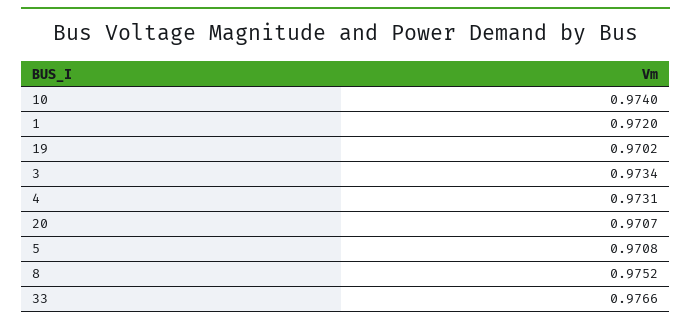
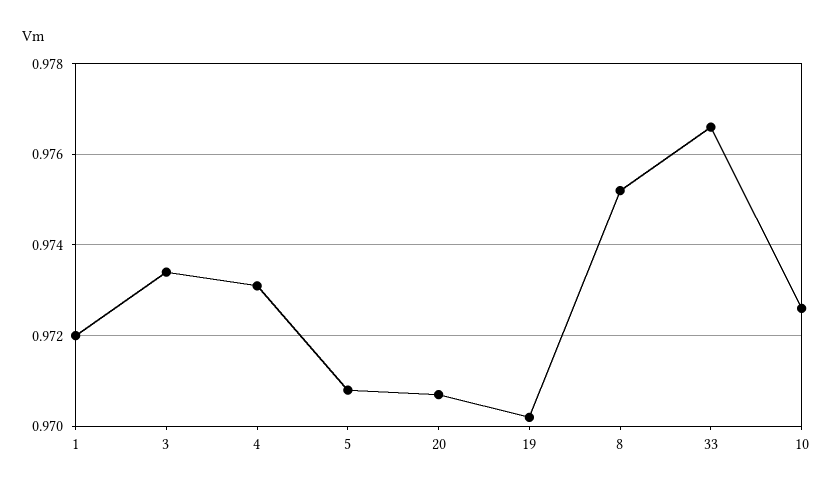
10: 0.974 -> 0.9725

